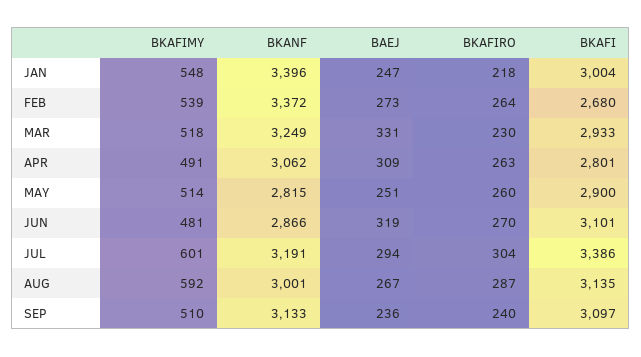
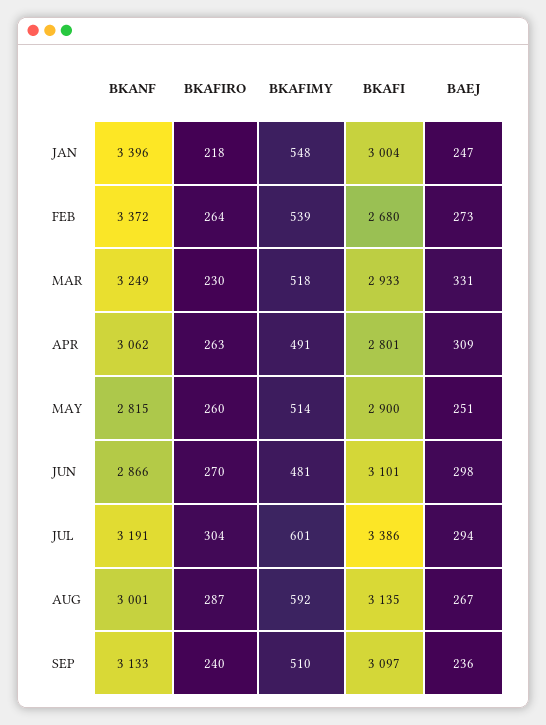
BAEJ, JUN: 319 -> 298

